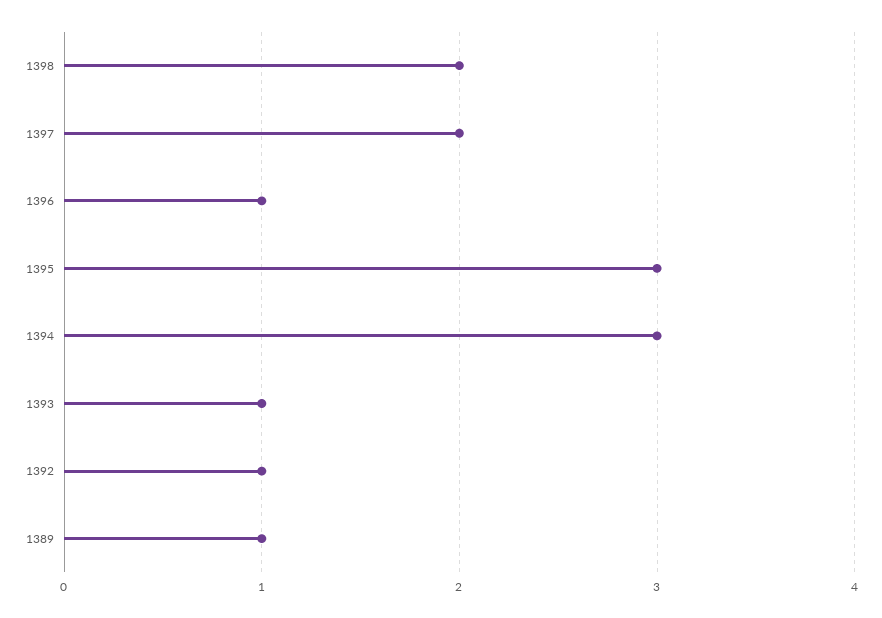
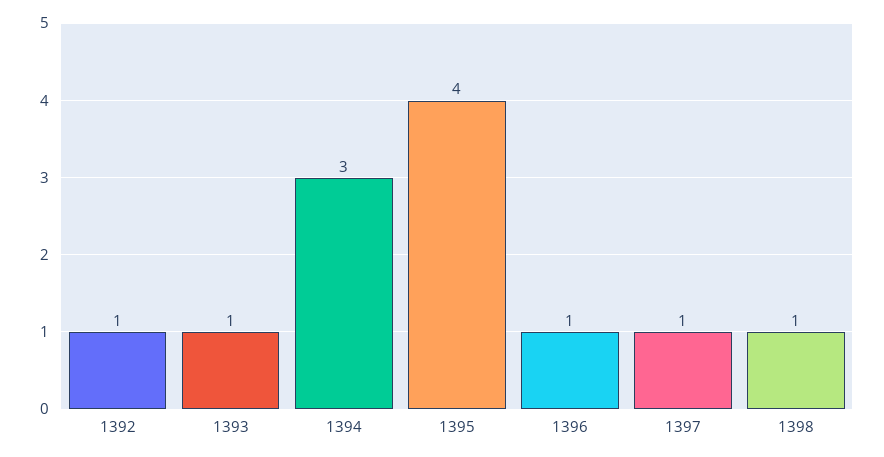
1398: 2 -> 1
1397: 2 -> 1
1395: 3 -> 4
1389: 1 -> none

